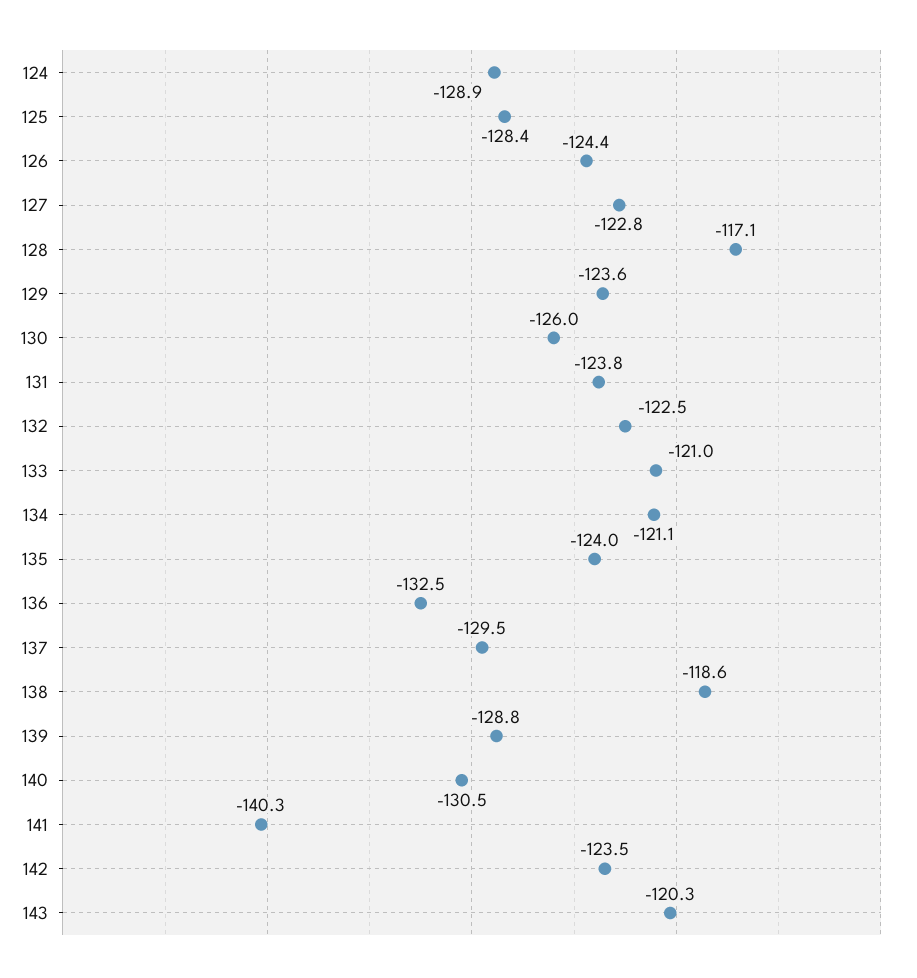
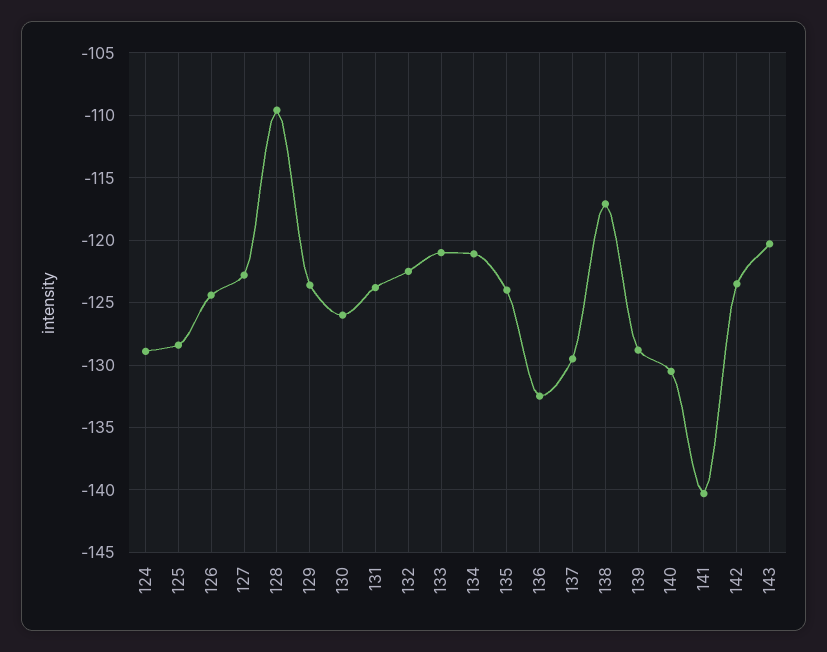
128: -117.1 -> -109.5
138: -118.6 -> -117

